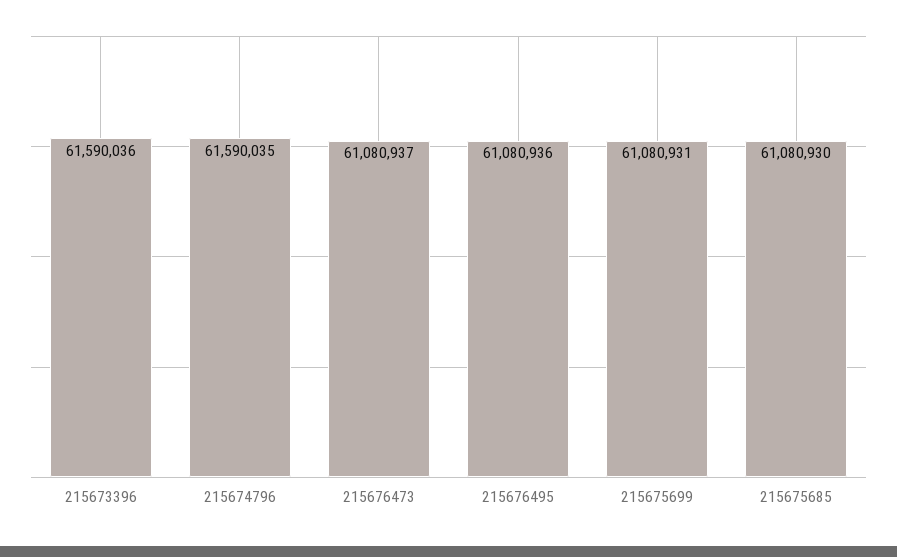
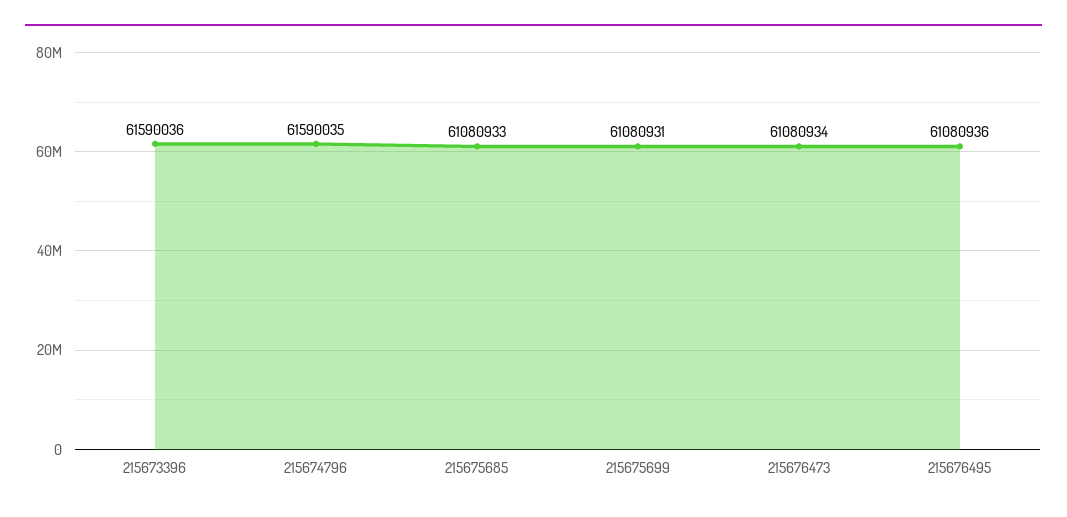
215676473: 61080937 -> 61080934
215675685: 61080930 -> 61080933

